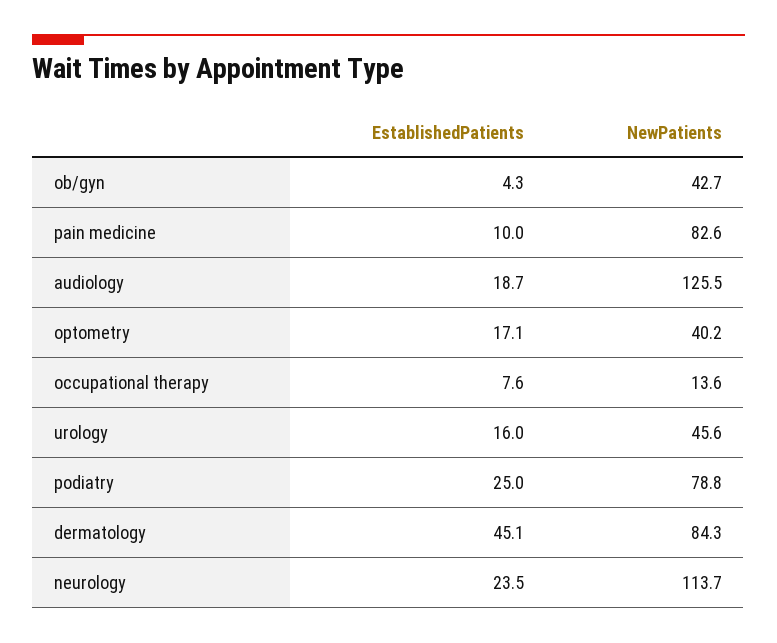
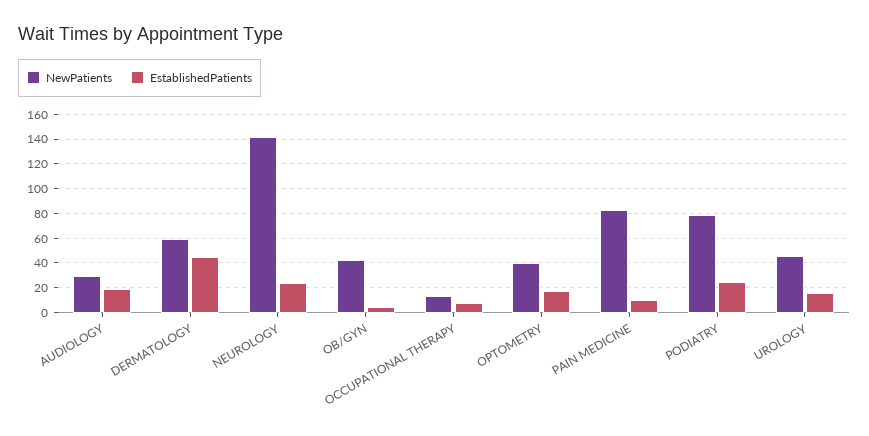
NewPatients, audiology: 125.5 -> 30
NewPatients, dermatology: 84.3 -> 60
NewPatients, neurology: 113.7 -> 140

